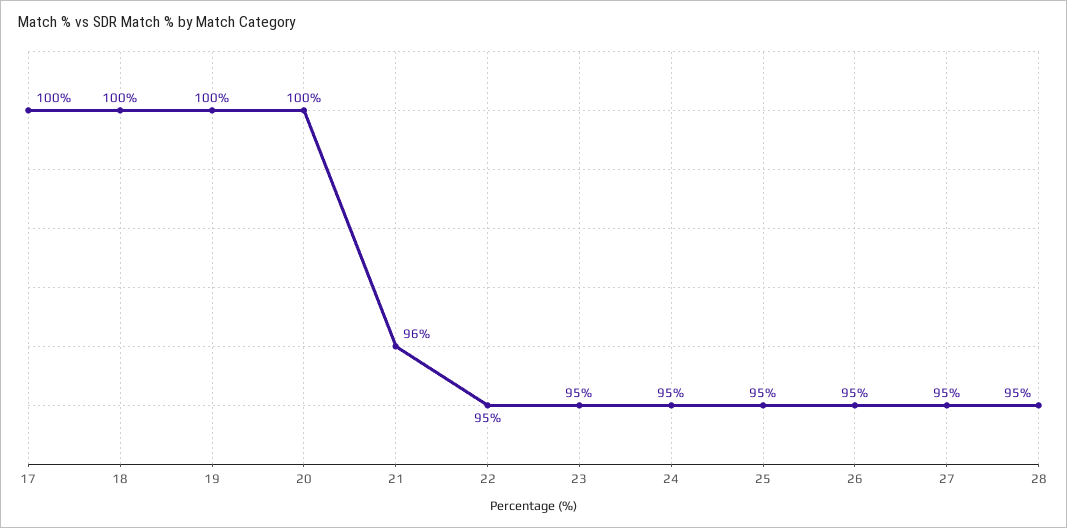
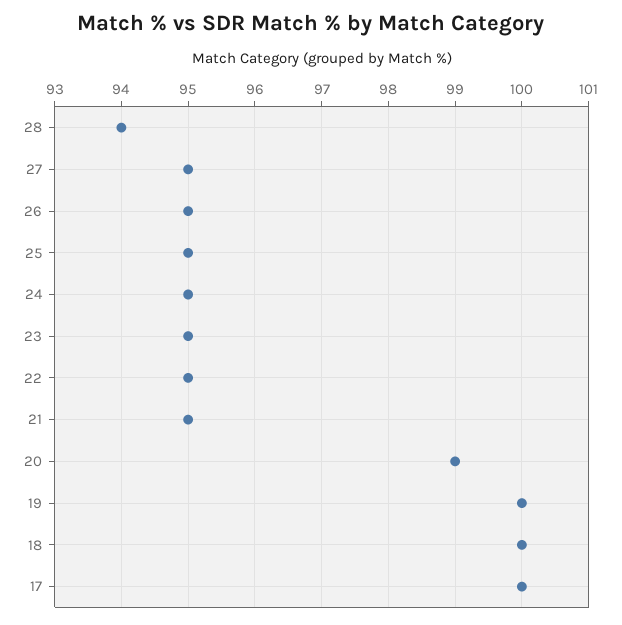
20: 100 -> 99
21: 96 -> 95
28: 95 -> 94

